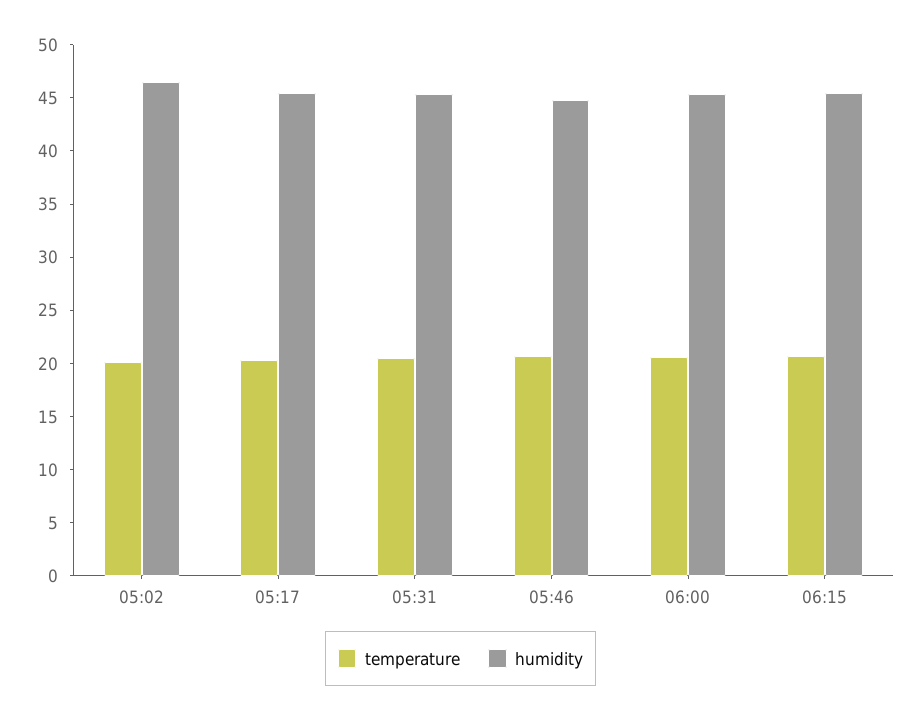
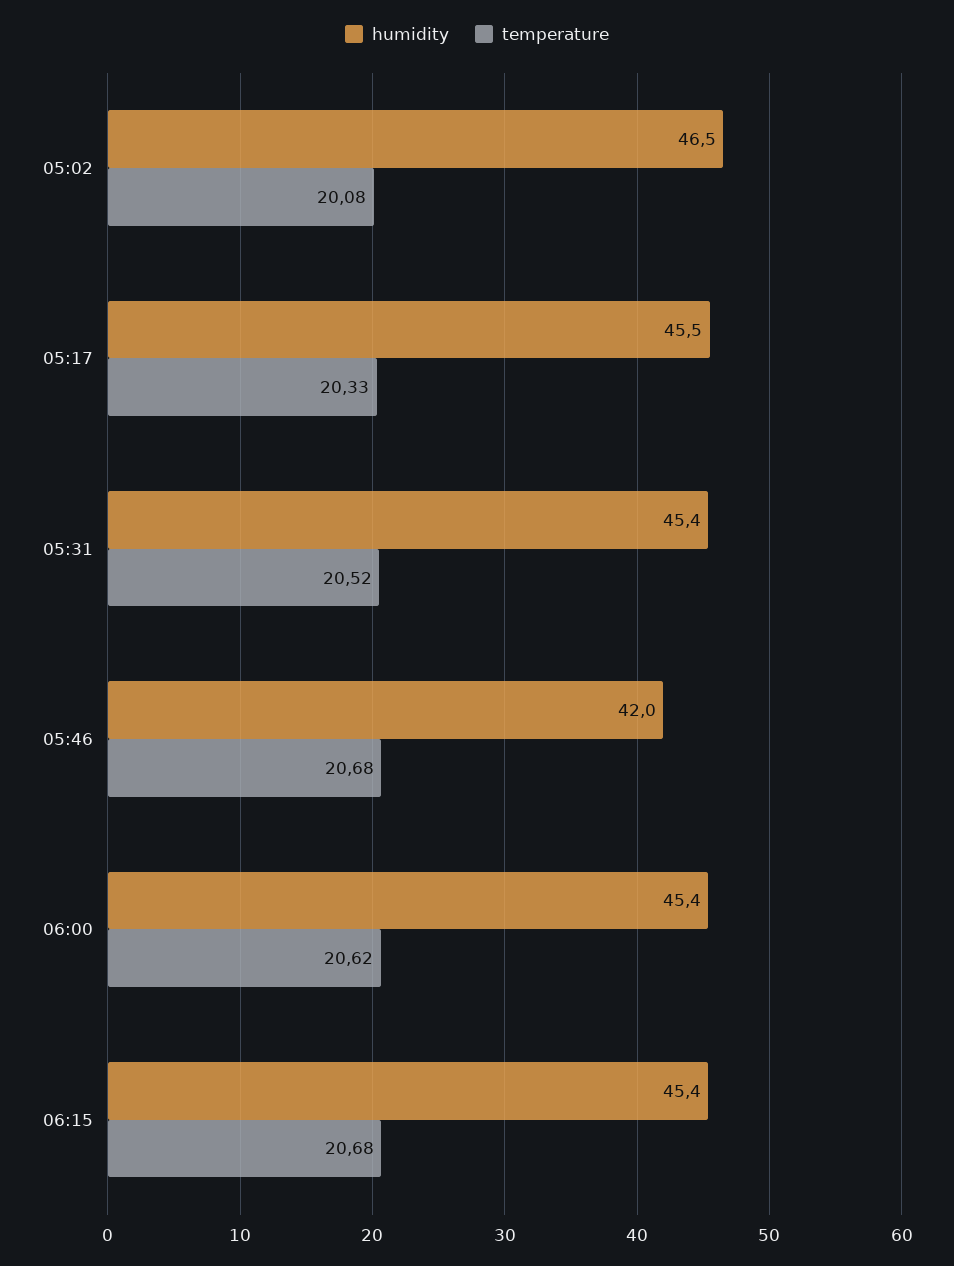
humidity, 05:46: 45 -> 42

